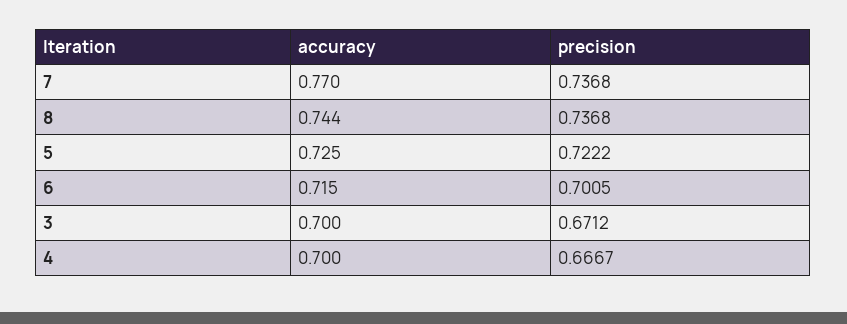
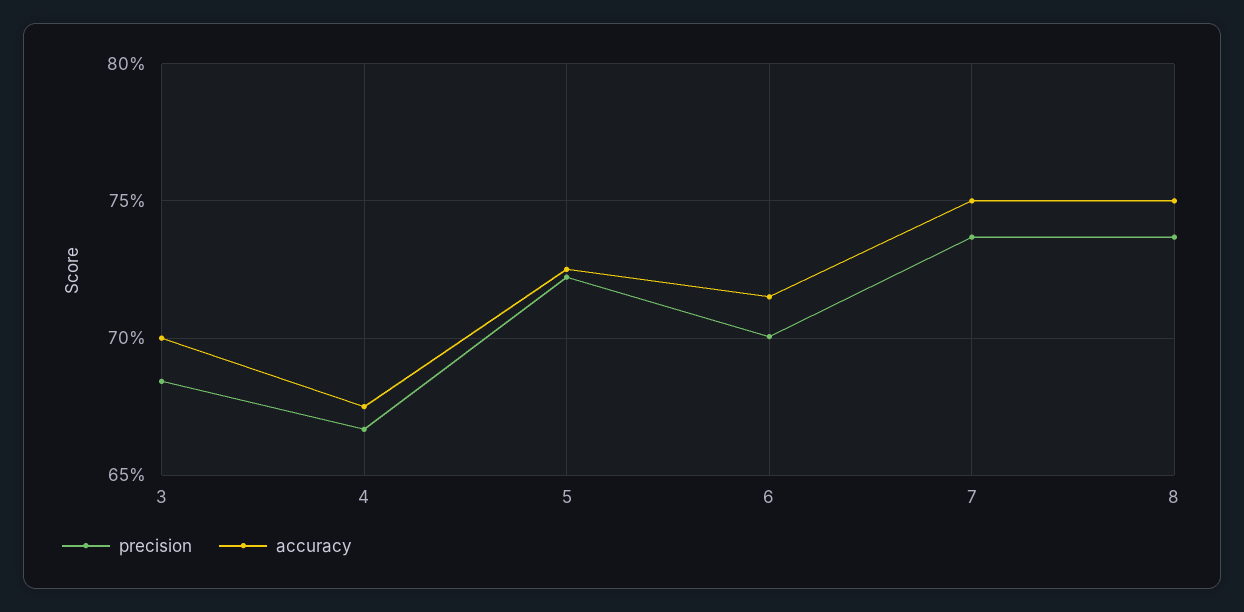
accuracy, 7: 0.77 -> 0.75
accuracy, 8: 0.744 -> 0.75
precision, 3: 0.6712 -> 0.685
accuracy, 4: 0.7 -> 0.675

